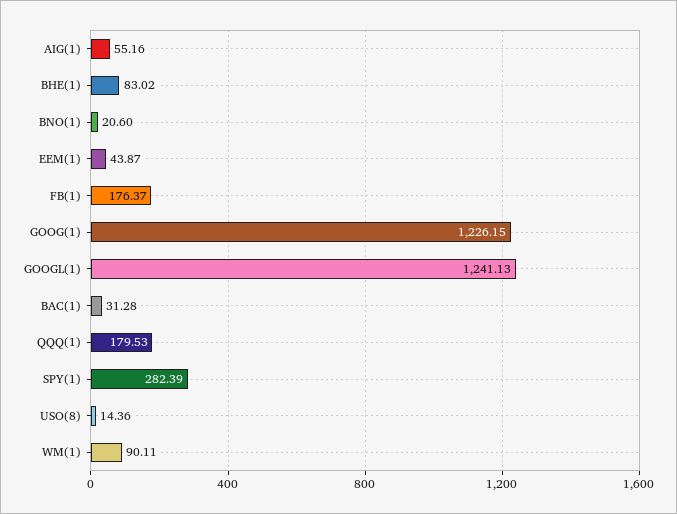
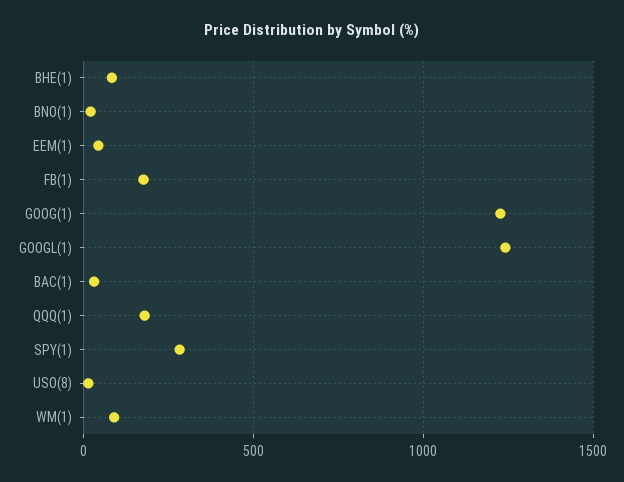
AIG(1): 55.16 -> none

